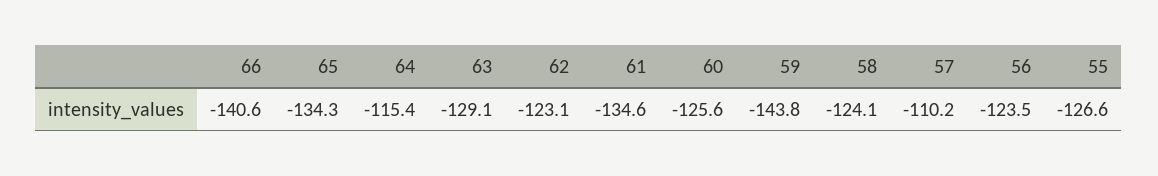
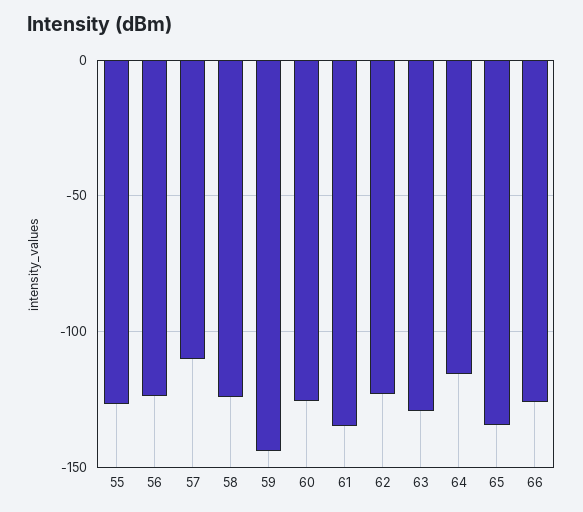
66: -140.6 -> -125

